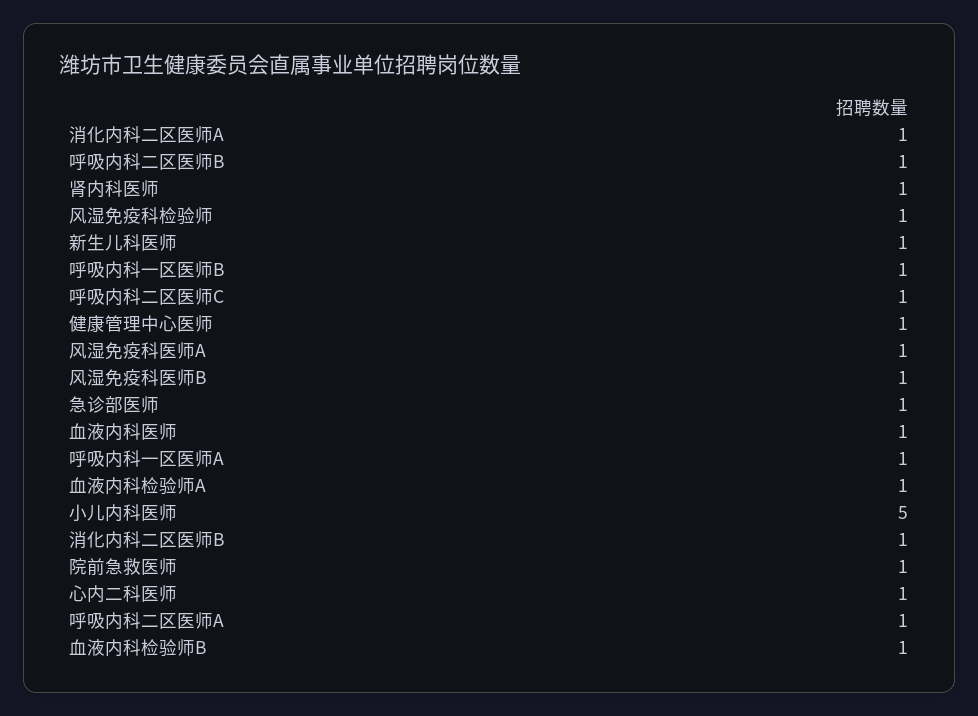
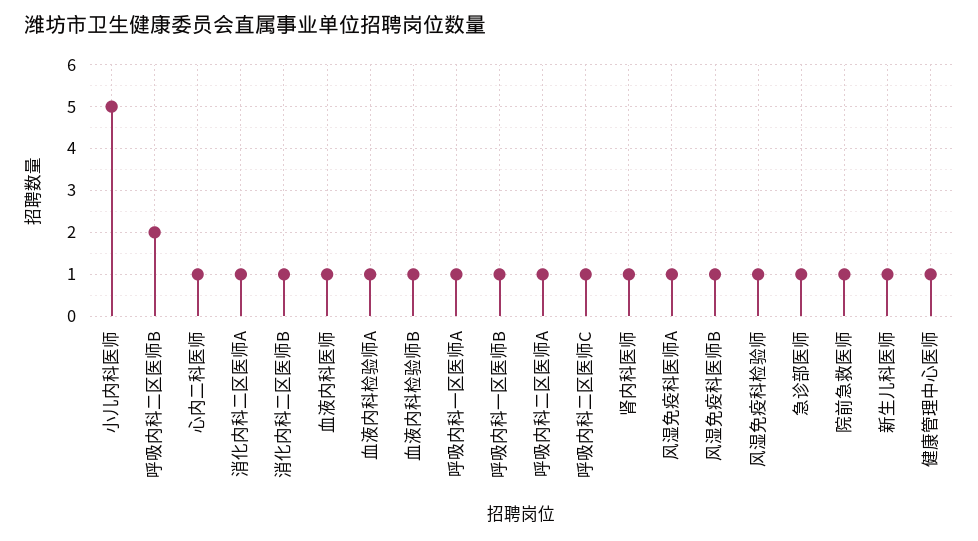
呼吸内科二区医师B: 1 -> 2

